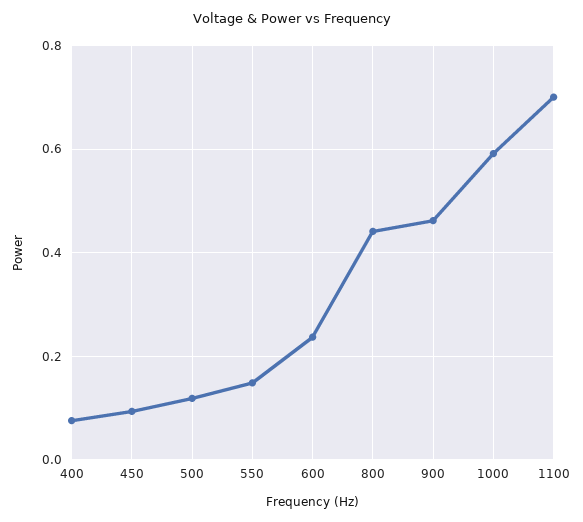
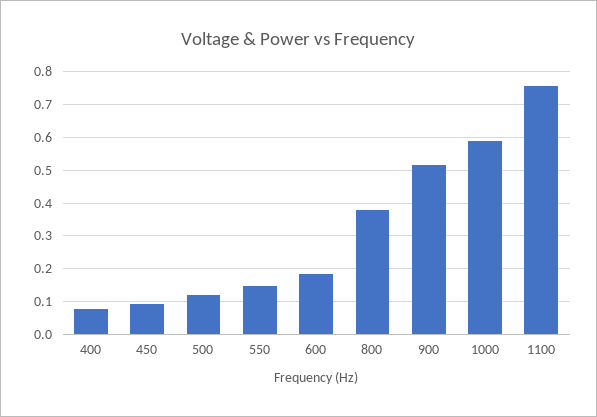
600: 0.24 -> 0.18
800: 0.44 -> 0.38
900: 0.46 -> 0.52
1100: 0.7 -> 0.76

